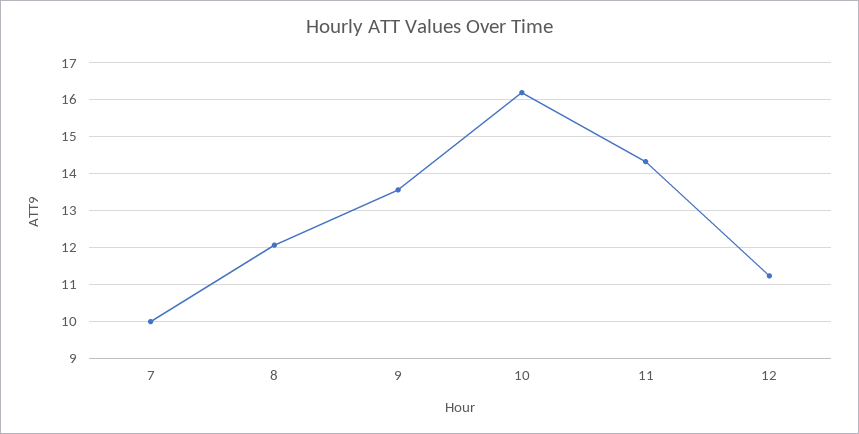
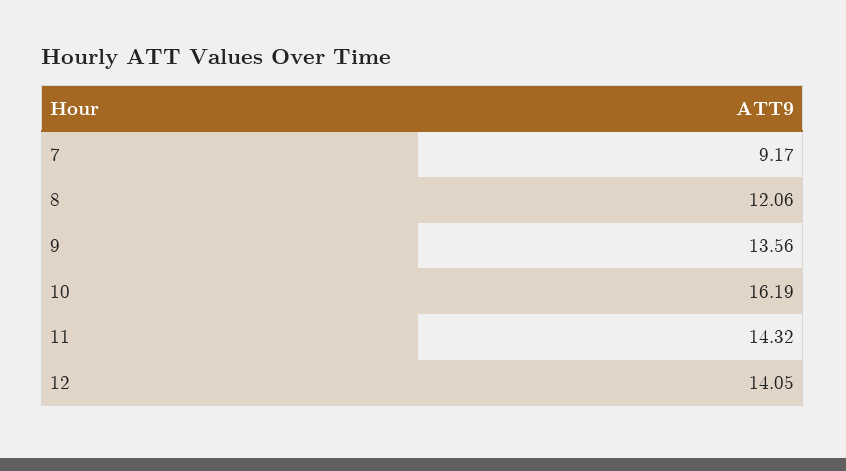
7: 10 -> 9.17
12: 11.2 -> 14.05

